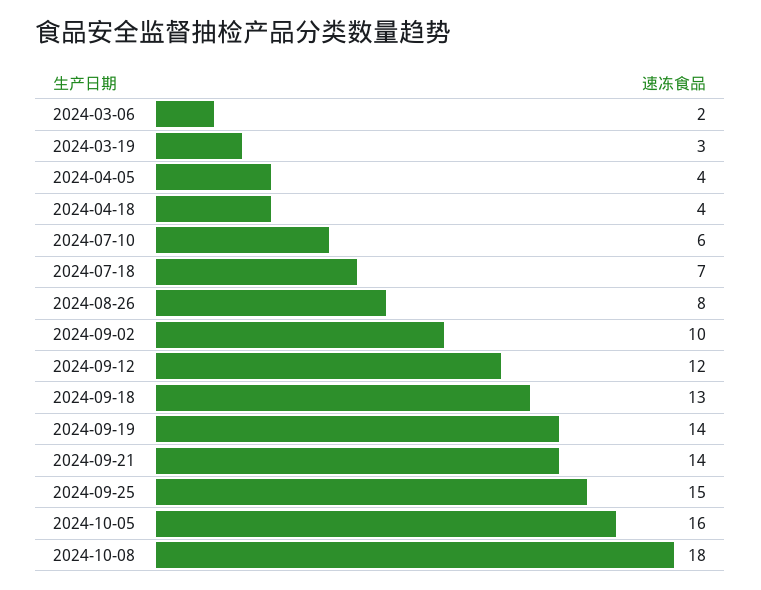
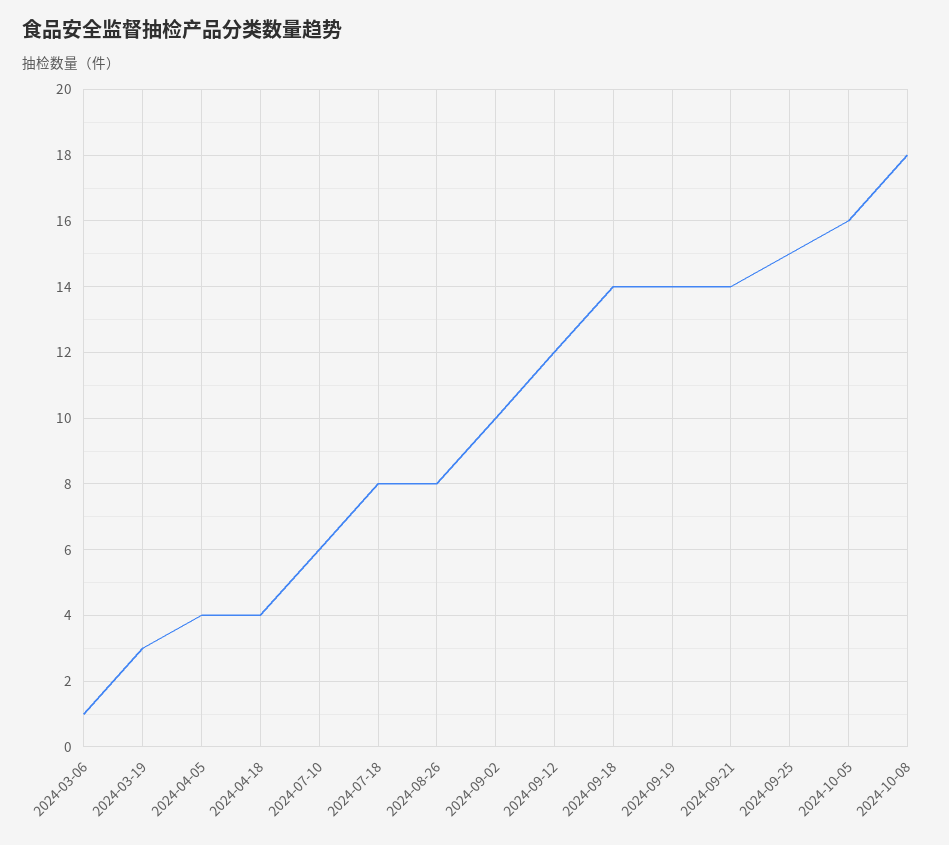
2024-03-06: 2 -> 1
2024-07-18: 7 -> 8
2024-09-18: 13 -> 14

